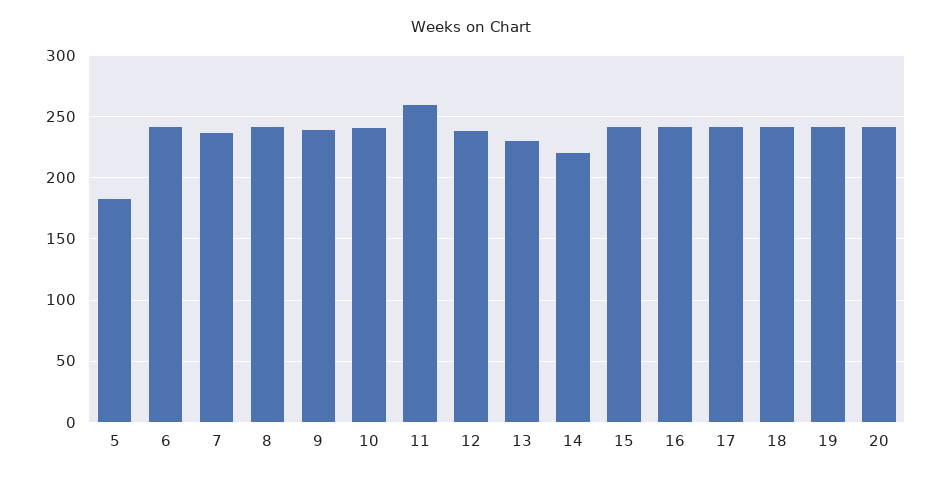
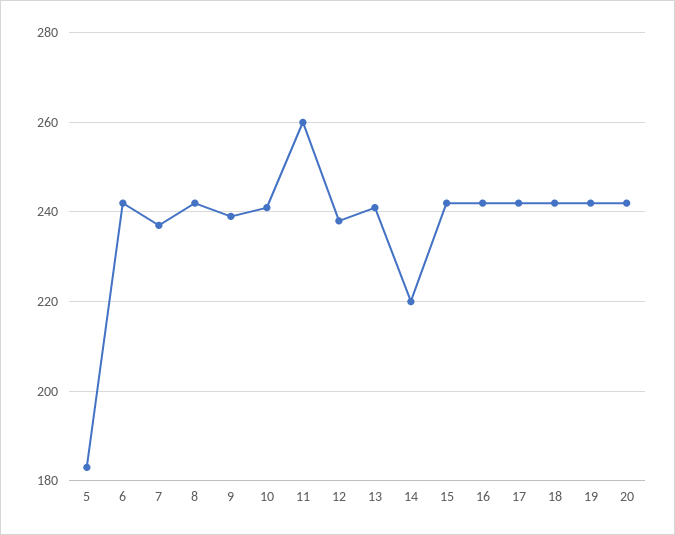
13: 230 -> 240

